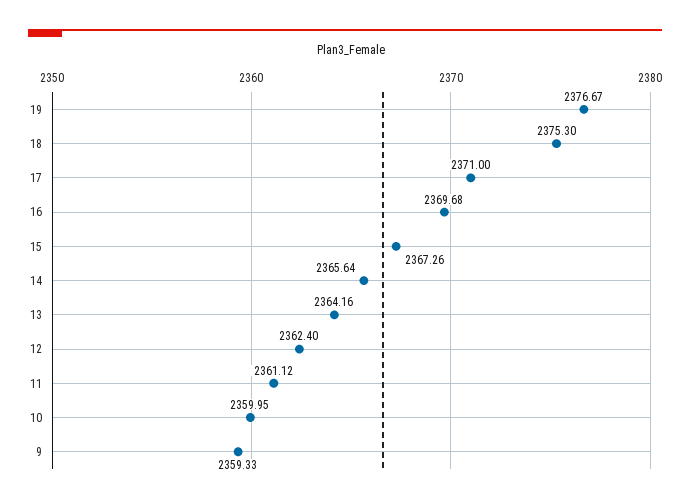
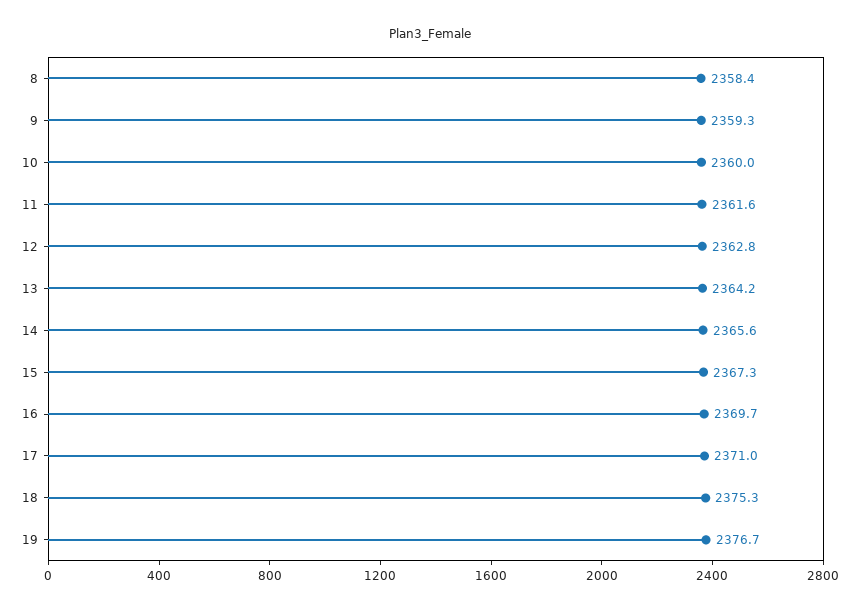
12: 2362.4 -> 2362.8
11: 2361.12 -> 2361.6
8: none -> 2358.4

